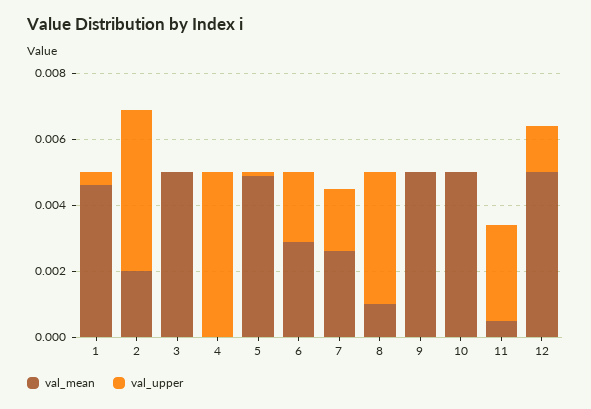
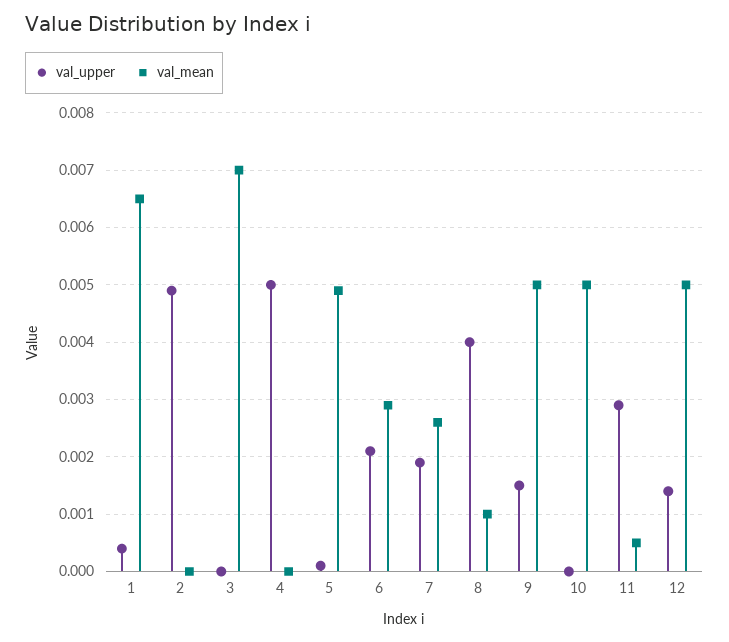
val_mean, 1: 0.0045 -> 0.0065
val_mean, 2: 0.002 -> 0
val_mean, 3: 0.005 -> 0.007
val_upper, 9: 0 -> 0.0015

